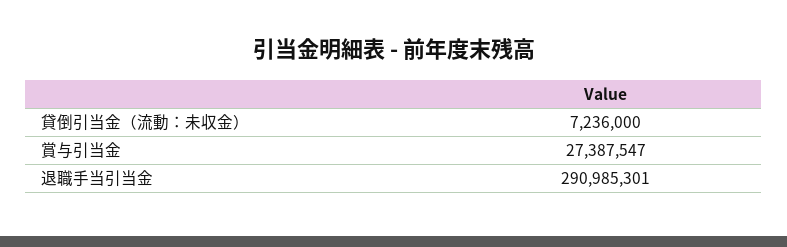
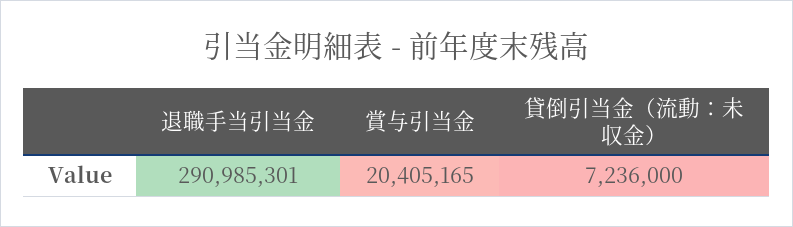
賞与引当金: 27387547 -> 20405165

